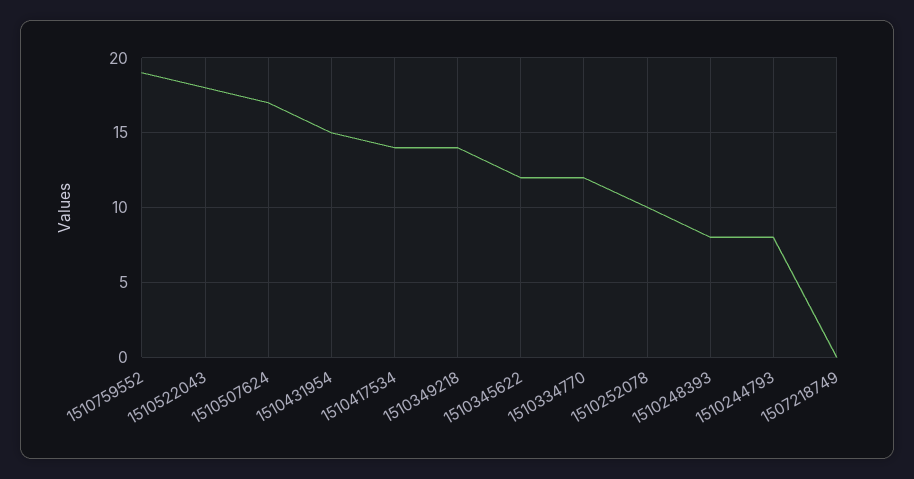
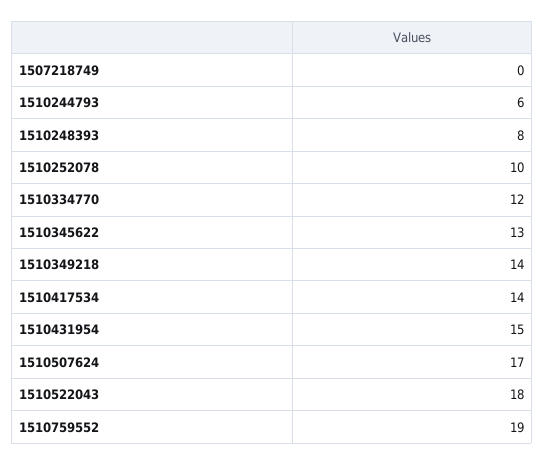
1510345622: 12 -> 13
1510244793: 8 -> 6

